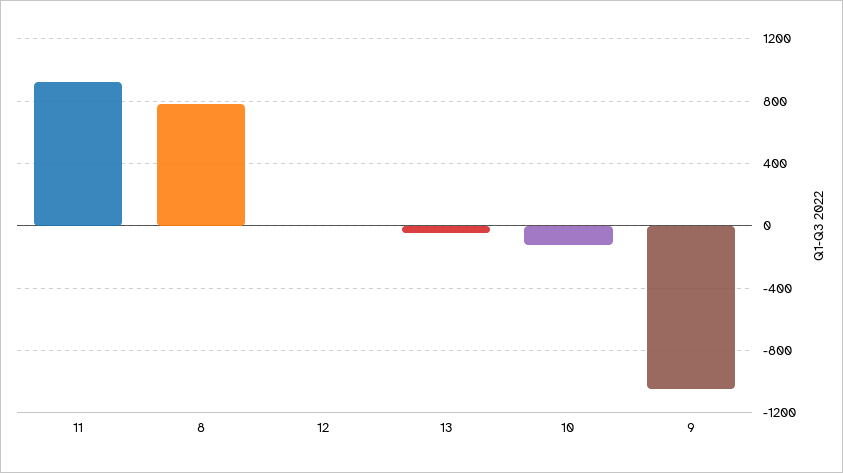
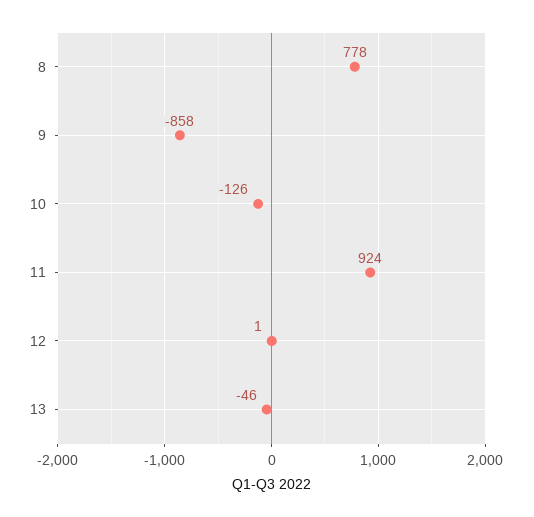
9: -1050 -> -858

